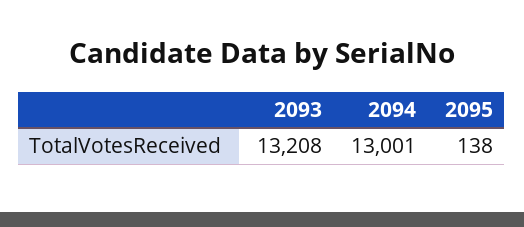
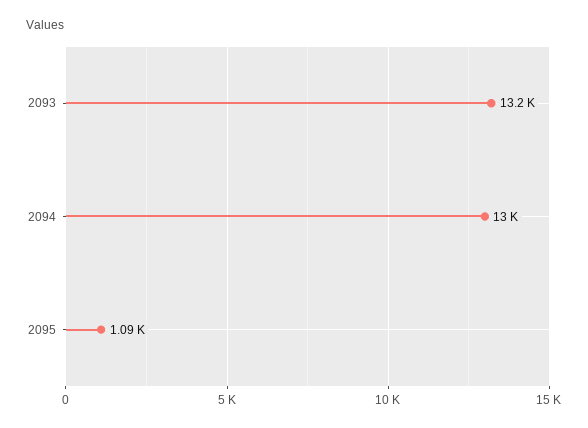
2095: 138 -> 1090

